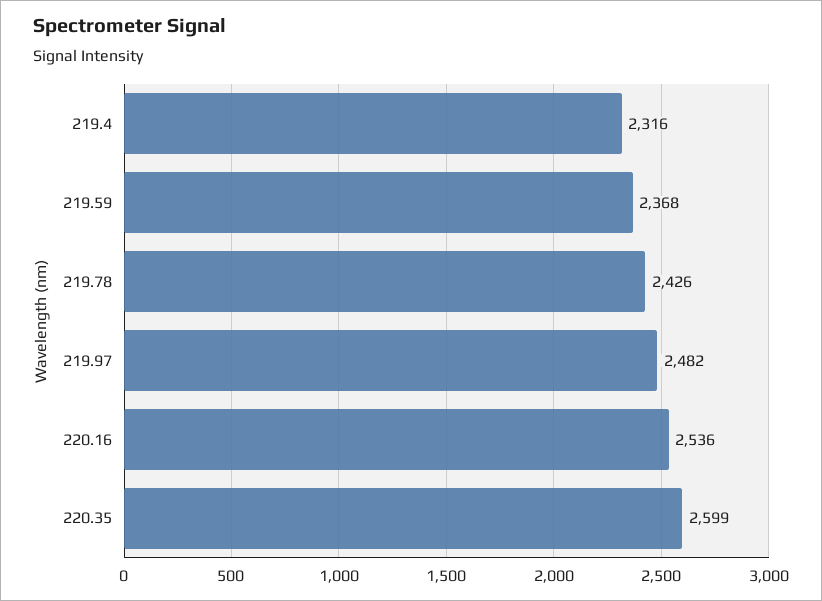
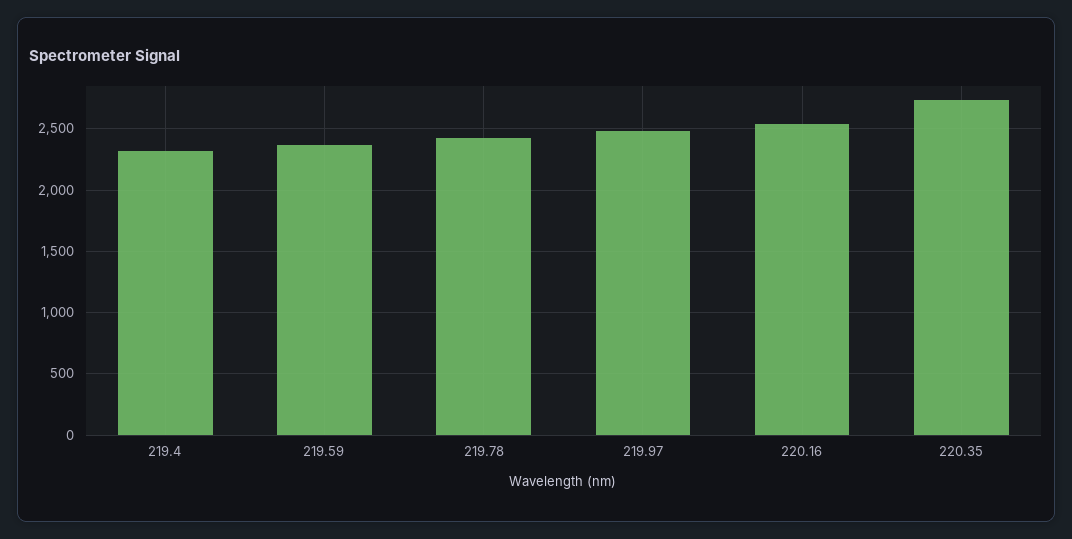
220.35: 2599 -> 2750

